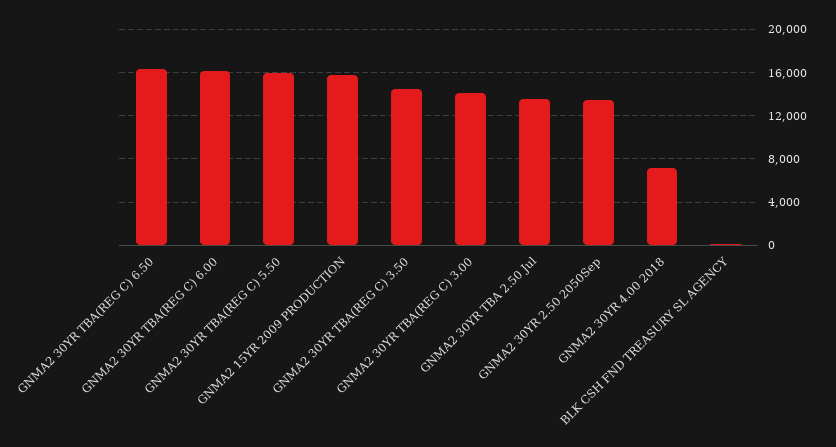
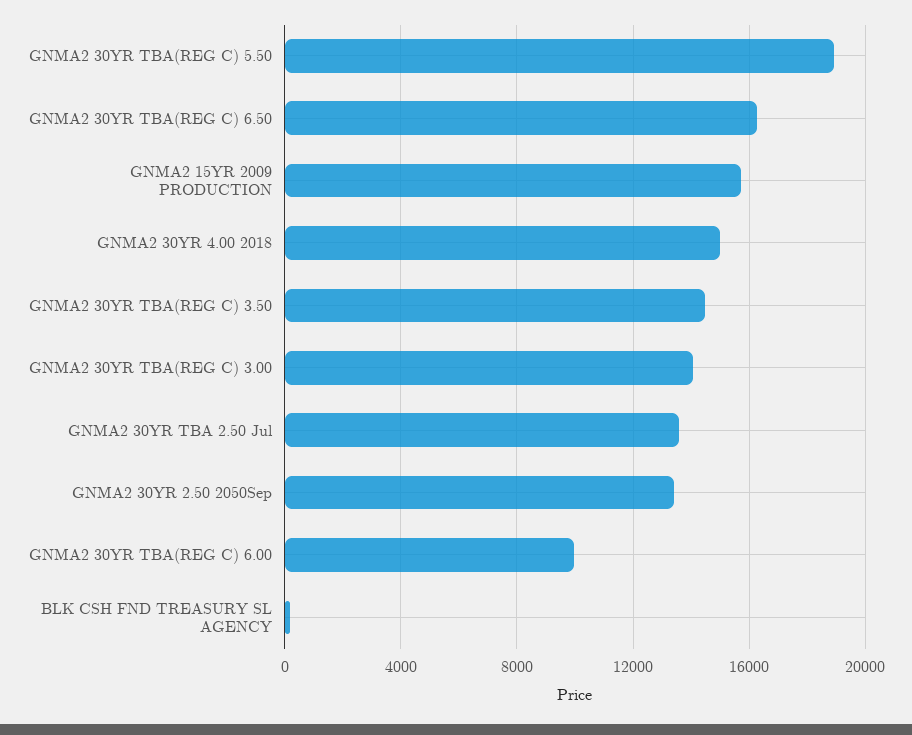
GNMA2 30YR TBA(REG C) 6.00: 16000 -> 10000
GNMA2 30YR TBA(REG C) 5.50: 16000 -> 19000
GNMA2 30YR 4.00 2018: 7000 -> 15000

